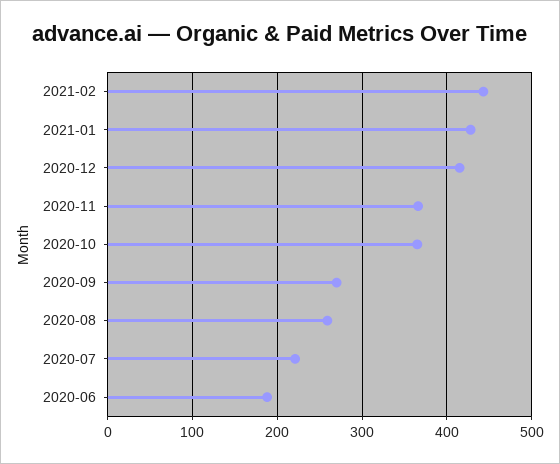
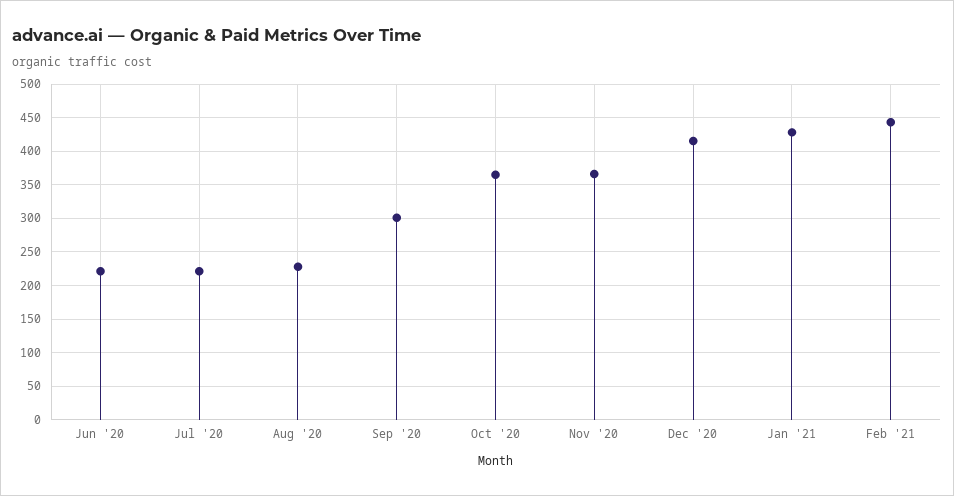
2020-09: 270 -> 300
2020-08: 260 -> 230
2020-06: 190 -> 220

